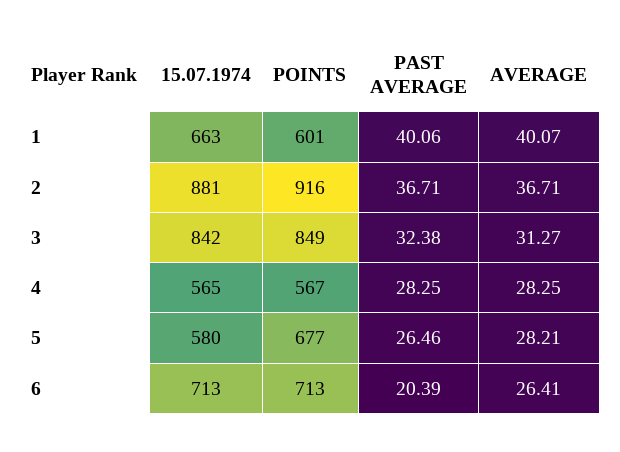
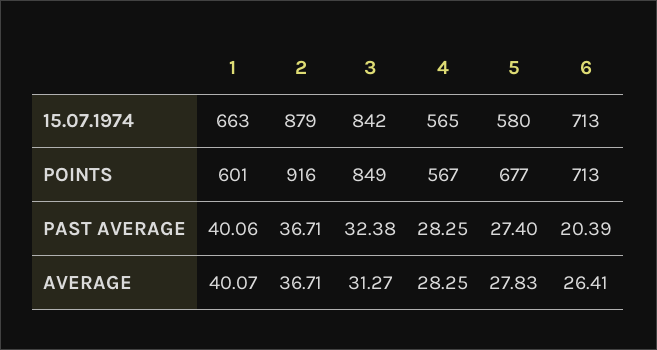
15.07.1974, 2: 881 -> 879
PAST AVERAGE, 5: 26.46 -> 27.4
AVERAGE, 5: 28.21 -> 27.83

